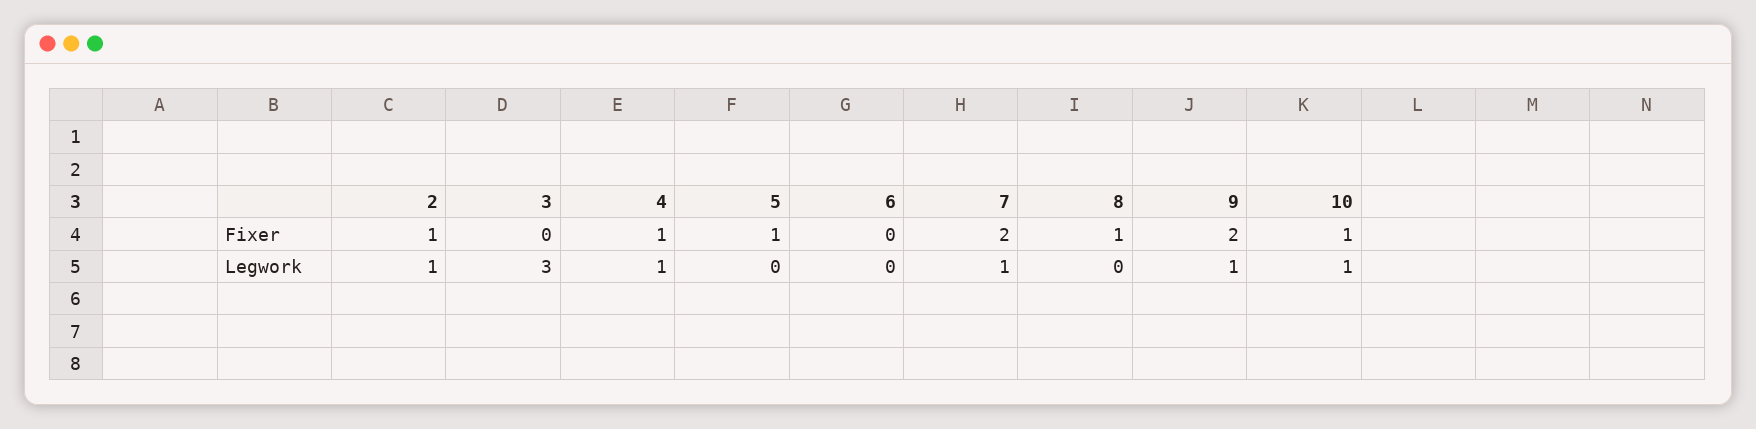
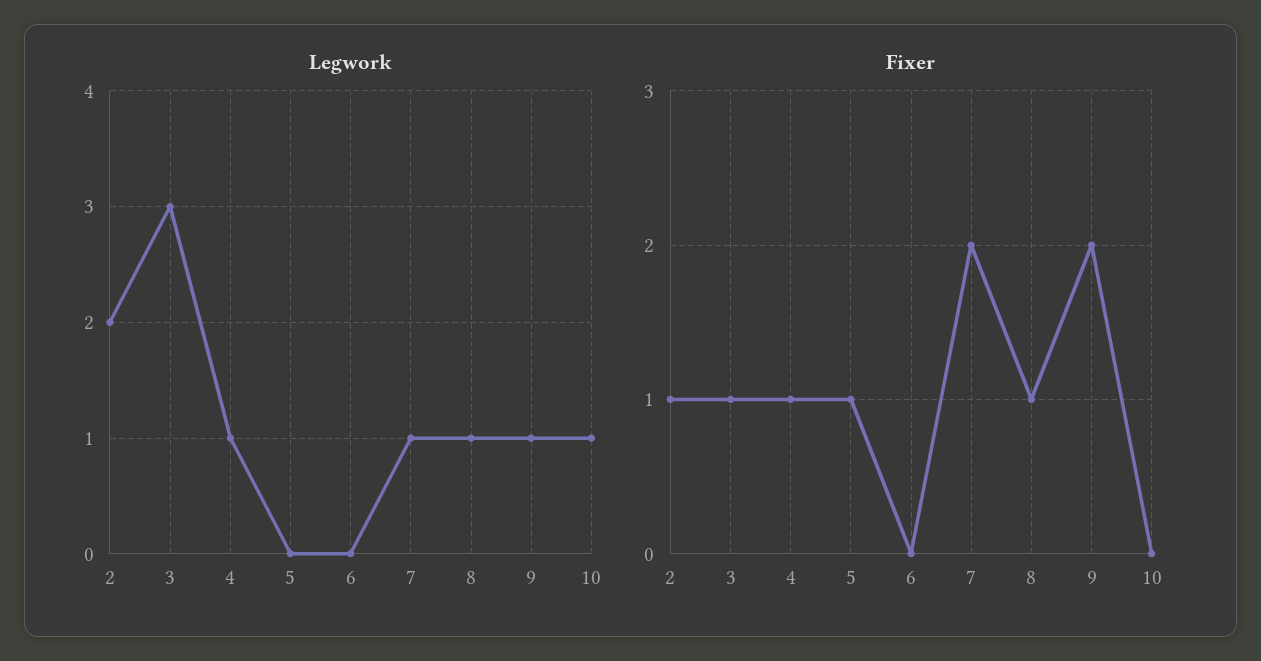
Fixer, 3: 0 -> 1
Fixer, 10: 1 -> 0
Legwork, 2: 1 -> 2
Legwork, 8: 0 -> 1

